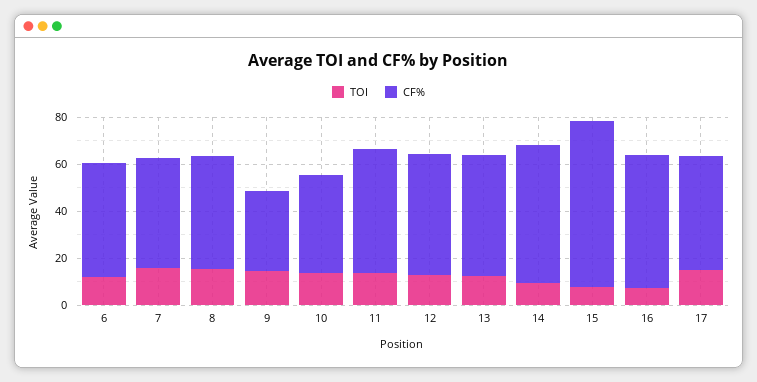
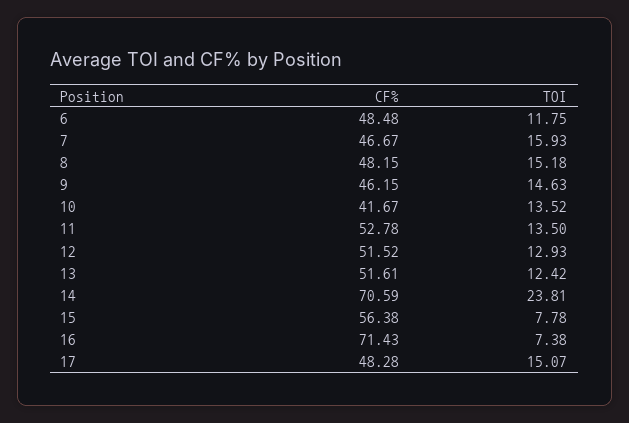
CF%, 9: 35 -> 46.15
TOI, 14: 10 -> 23.81
CF%, 14: 60 -> 70.59
CF%, 15: 70 -> 56.38
CF%, 16: 55 -> 71.43

